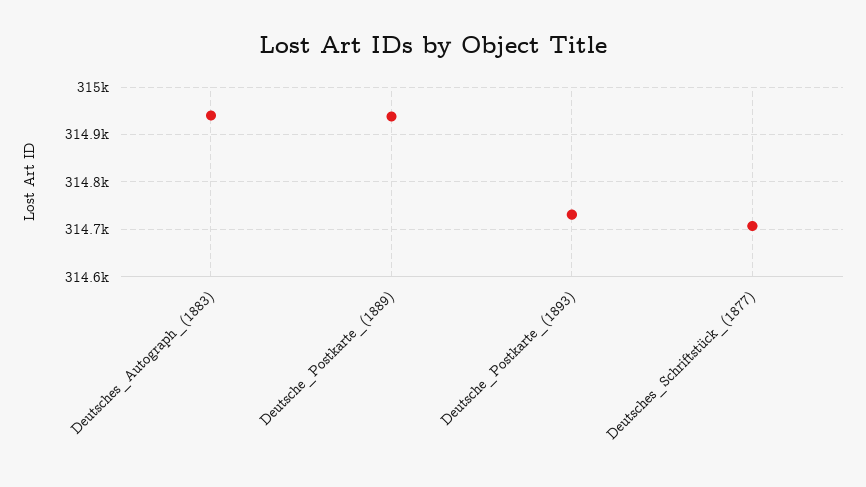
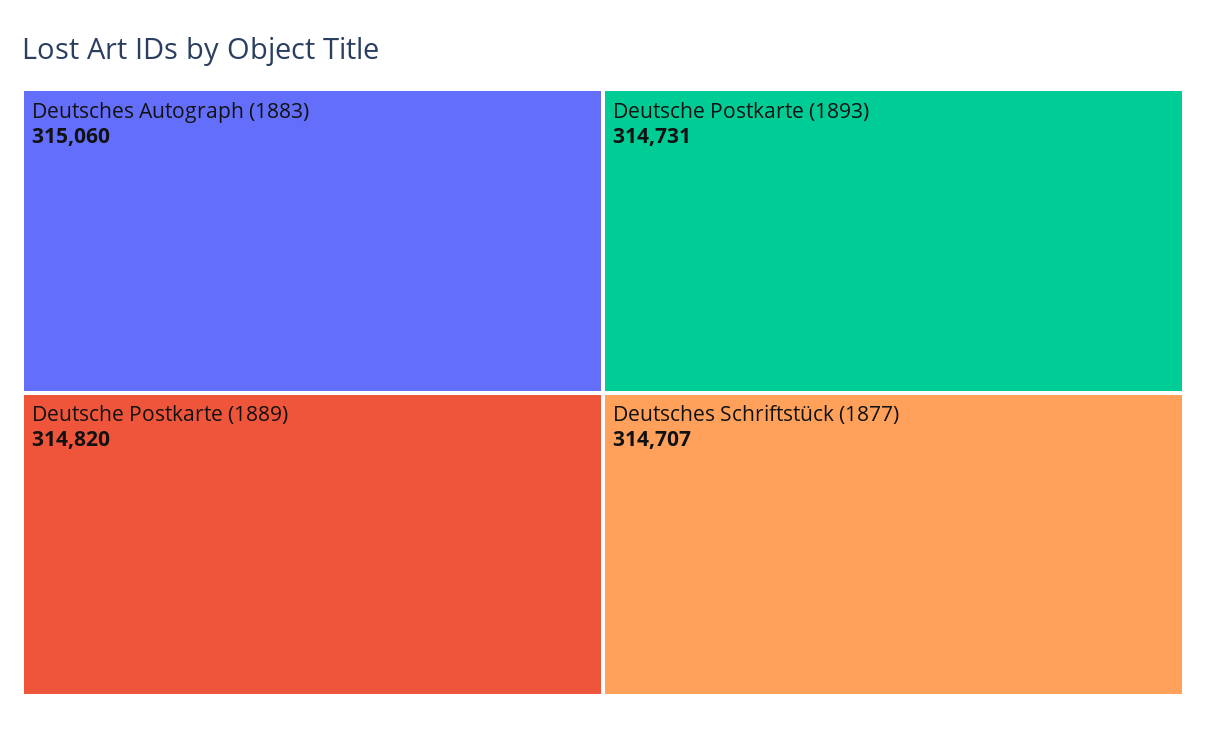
Deutsches_Autograph_(1883): 314940 -> 315060
Deutsche_Postkarte_(1889): 314940 -> 314820

